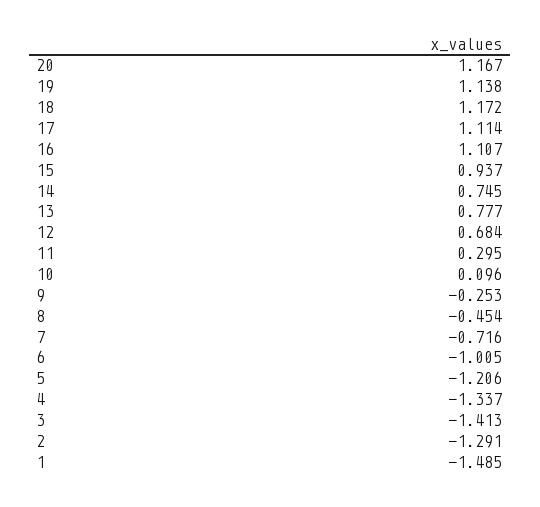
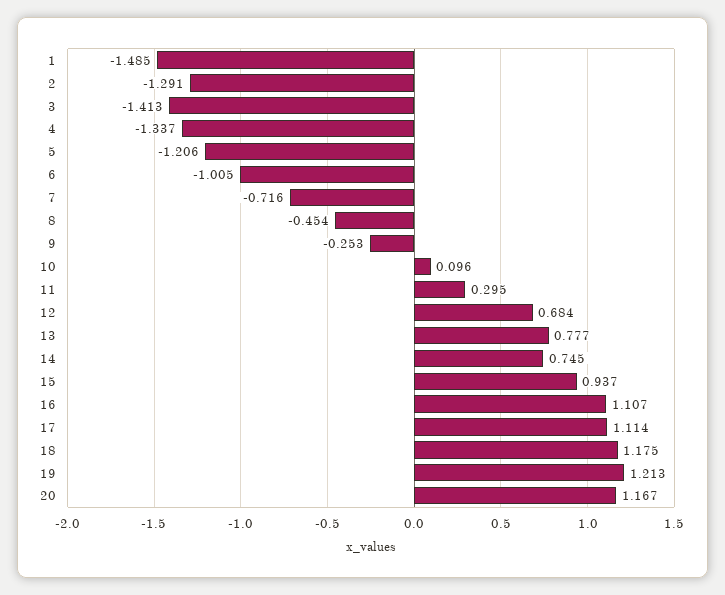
19: 1.138 -> 1.213
18: 1.172 -> 1.175

